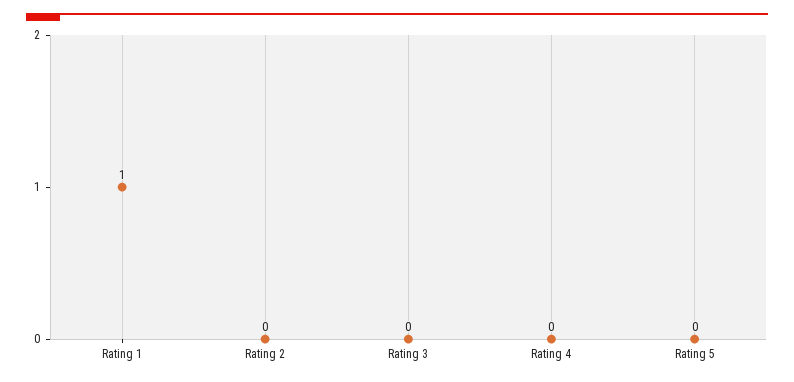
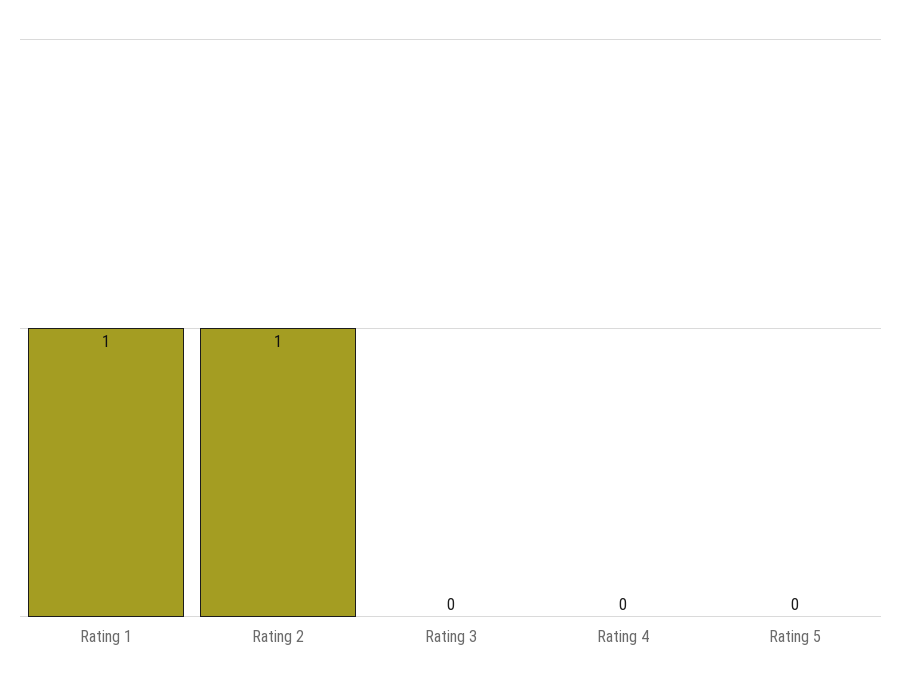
Rating 2: 0 -> 1

